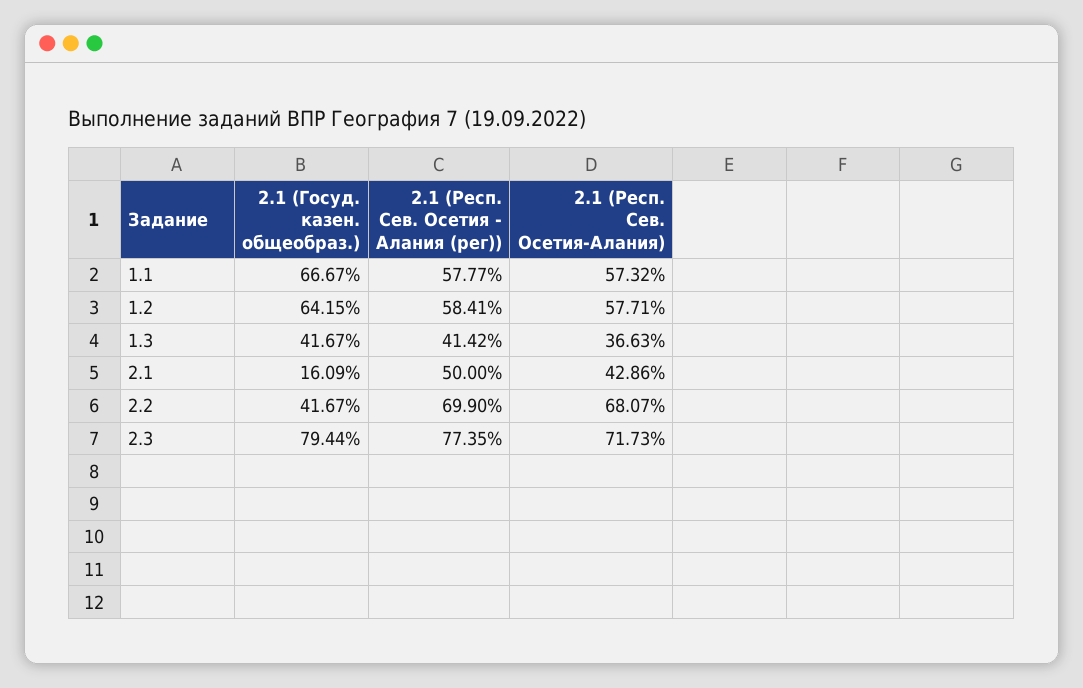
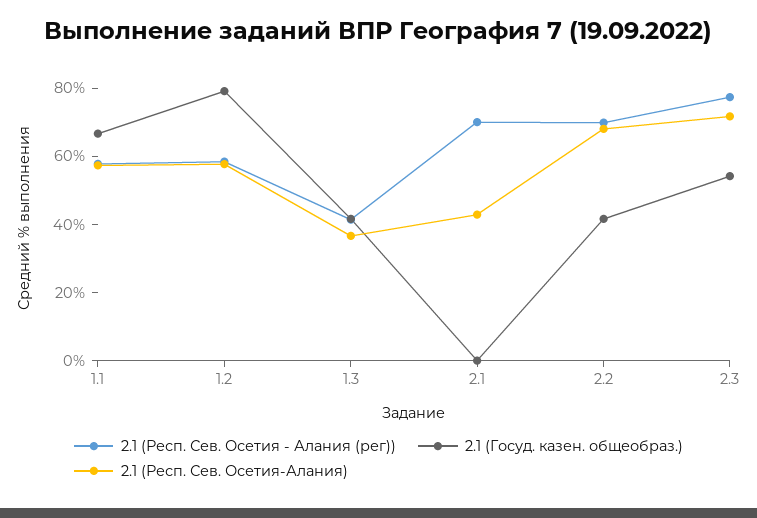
2.1 (Госуд. казен. общеобраз.), 1.2: 64.15 -> 80
2.1 (Госуд. казен. общеобраз.), 2.1: 16.09 -> 0
2.1 (Респ. Сев. Осетия - Алания (рег)), 2.1: 50 -> 70
2.1 (Госуд. казен. общеобраз.), 2.3: 79.44 -> 55

